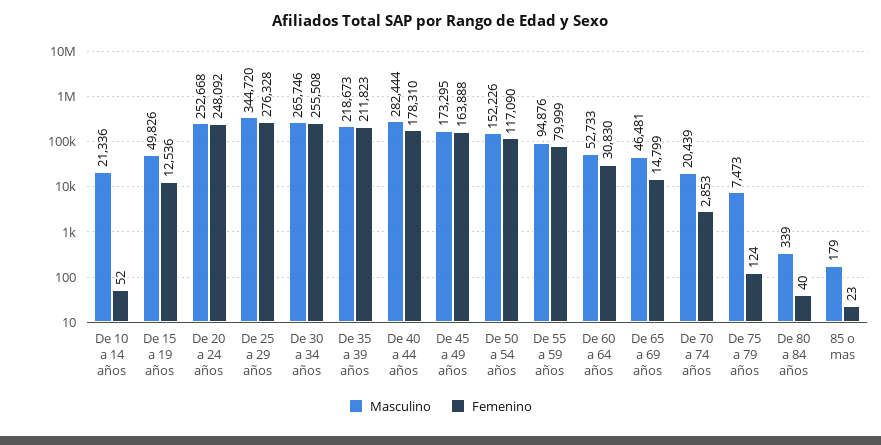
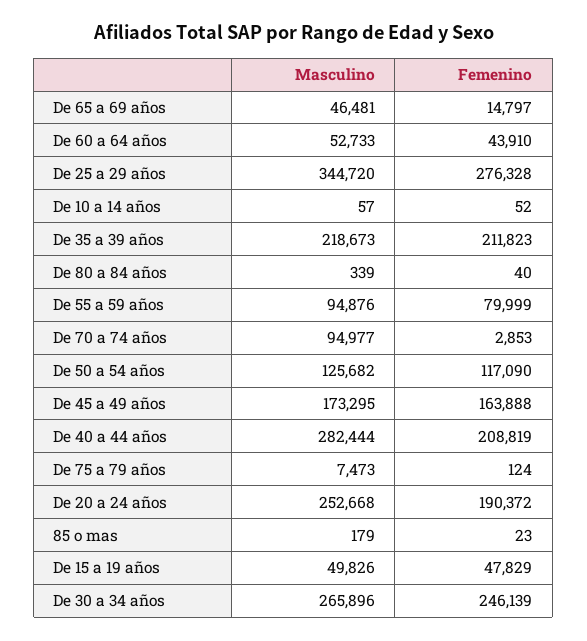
Masculino, De 10 a 14 años: 21336 -> 57
Femenino, De 15 a 19 años: 12536 -> 47829
Femenino, De 20 a 24 años: 248092 -> 190372
Masculino, De 30 a 34 años: 265746 -> 265896
Femenino, De 30 a 34 años: 255508 -> 246139
Femenino, De 40 a 44 años: 178310 -> 208819
Masculino, De 50 a 54 años: 152226 -> 125682
Femenino, De 60 a 64 años: 30830 -> 43910
Femenino, De 65 a 69 años: 14799 -> 14797
Masculino, De 70 a 74 años: 20439 -> 94977

